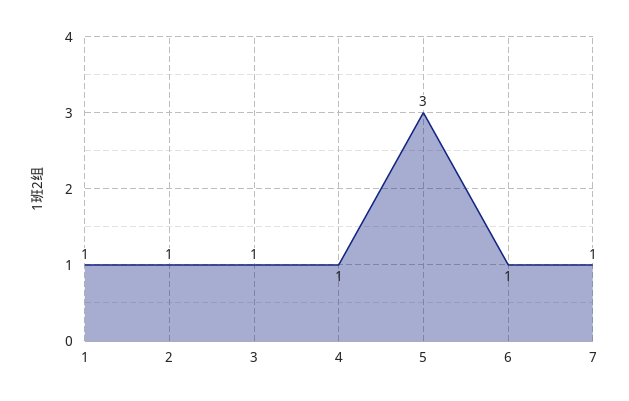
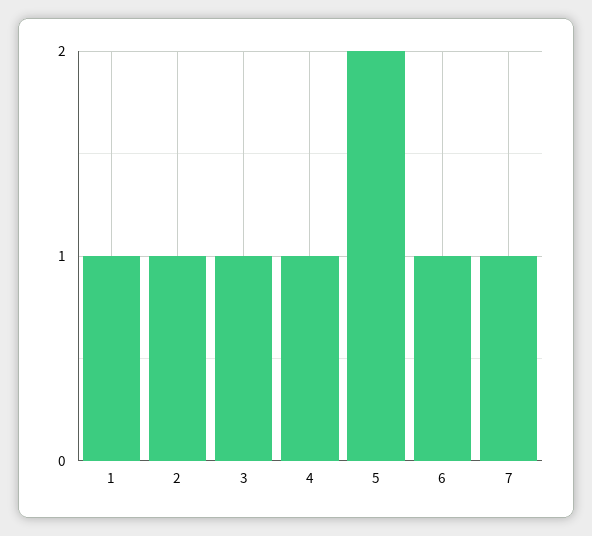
5: 3 -> 2

